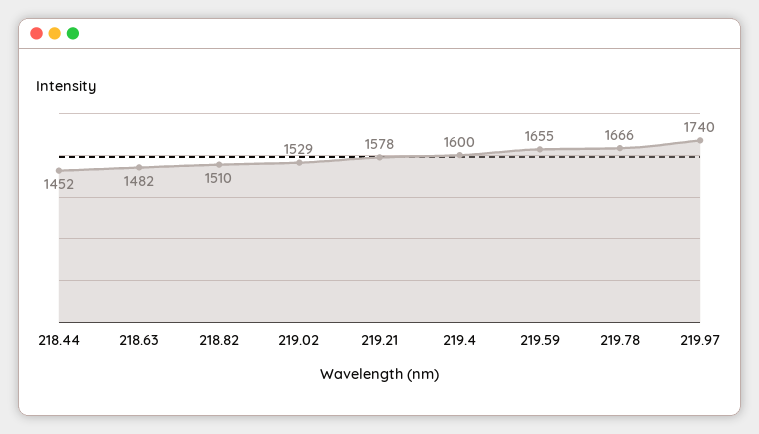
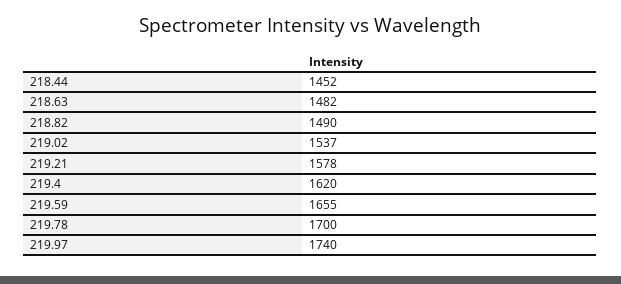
218.82: 1510 -> 1490
219.02: 1529 -> 1537
219.4: 1600 -> 1620
219.78: 1666 -> 1700

